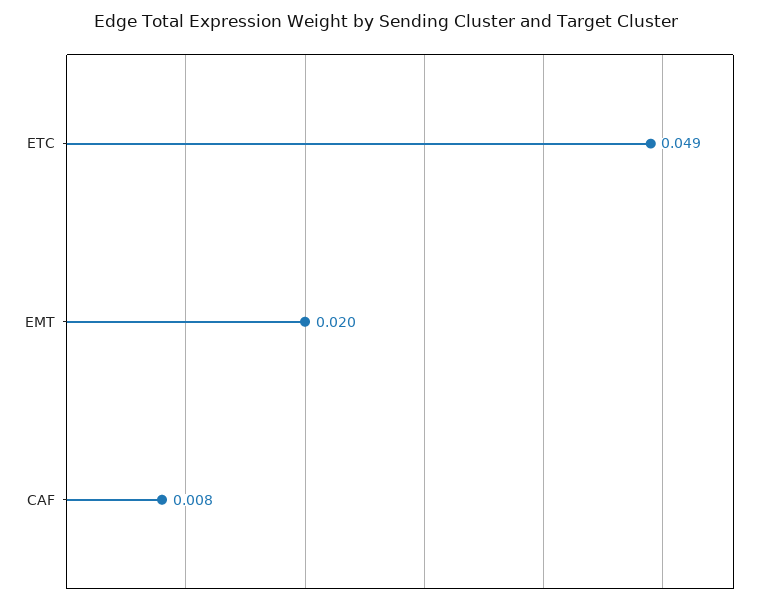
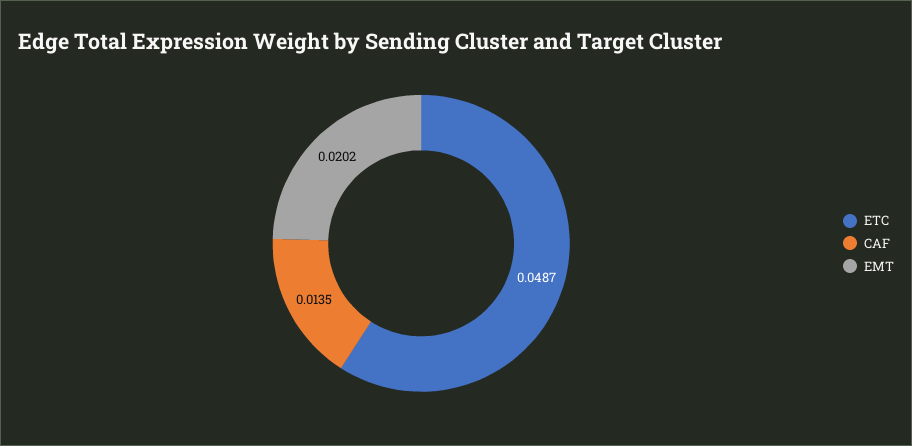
CAF: 0.008 -> 0.0135

